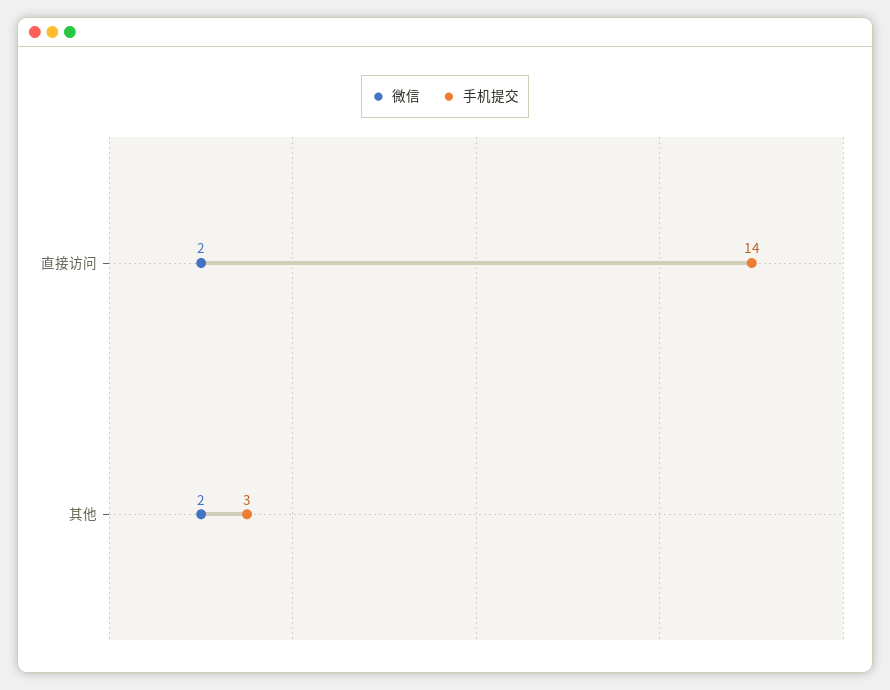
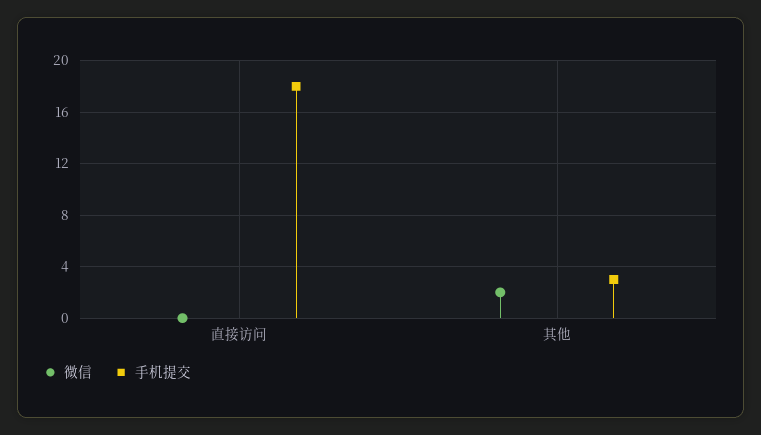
微信, 直接访问: 2 -> 0
手机提交, 直接访问: 14 -> 18

